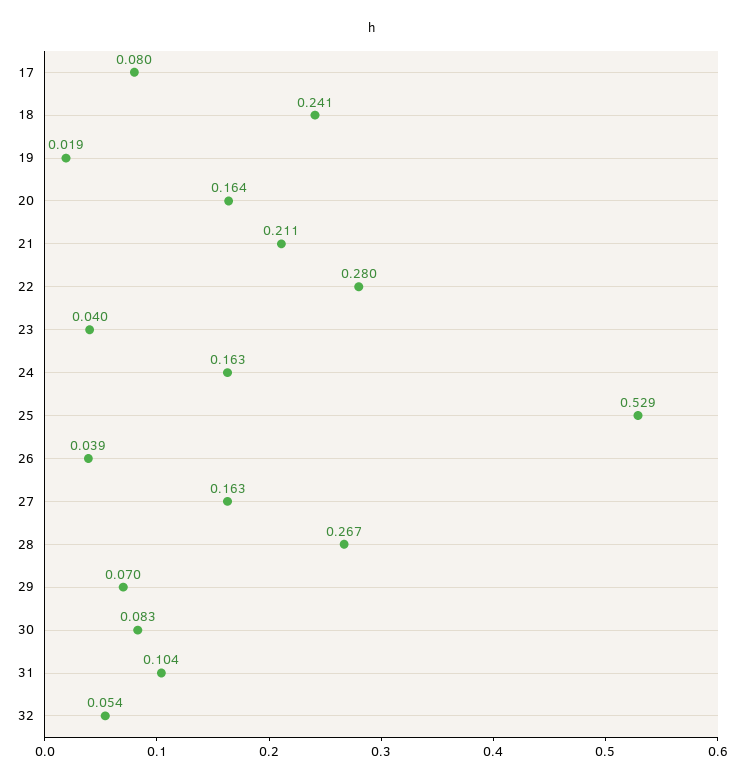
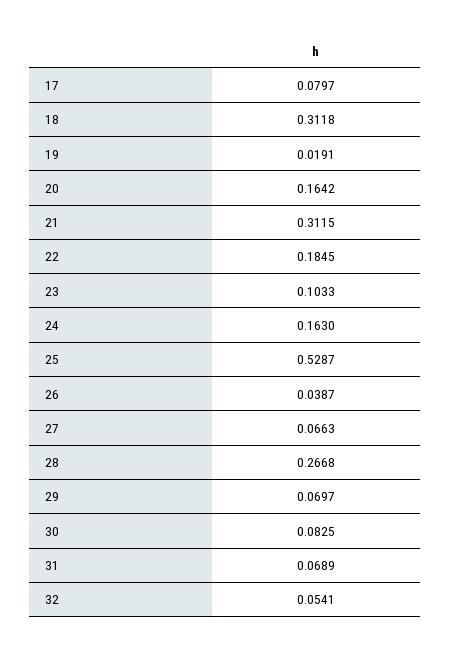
18: 0.241 -> 0.3118
21: 0.211 -> 0.3115
22: 0.28 -> 0.1845
23: 0.04 -> 0.1033
27: 0.163 -> 0.0663
31: 0.104 -> 0.0689

